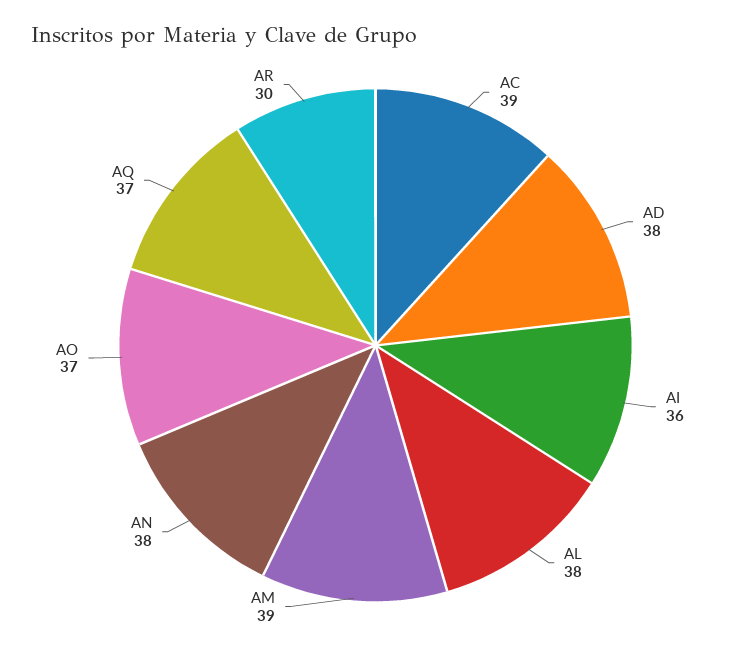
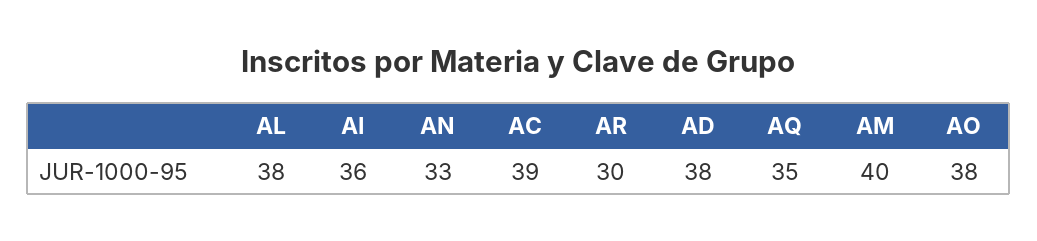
AM: 39 -> 40
AN: 38 -> 33
AO: 37 -> 38
AQ: 37 -> 35

